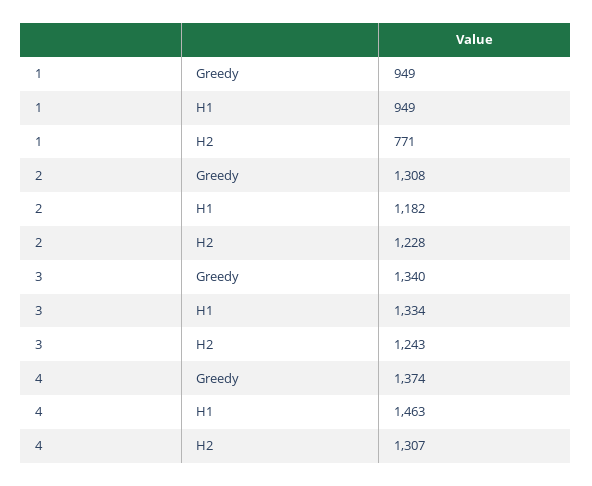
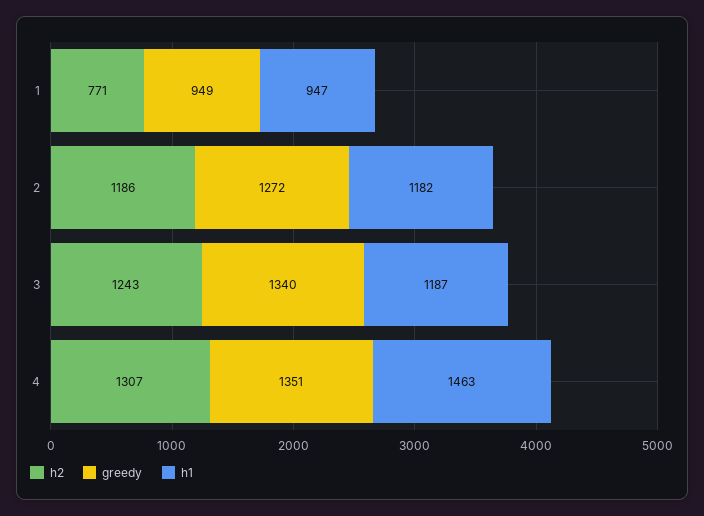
H1, 1: 949 -> 947
Greedy, 2: 1308 -> 1272
H2, 2: 1228 -> 1186
H1, 3: 1334 -> 1187
Greedy, 4: 1374 -> 1351

